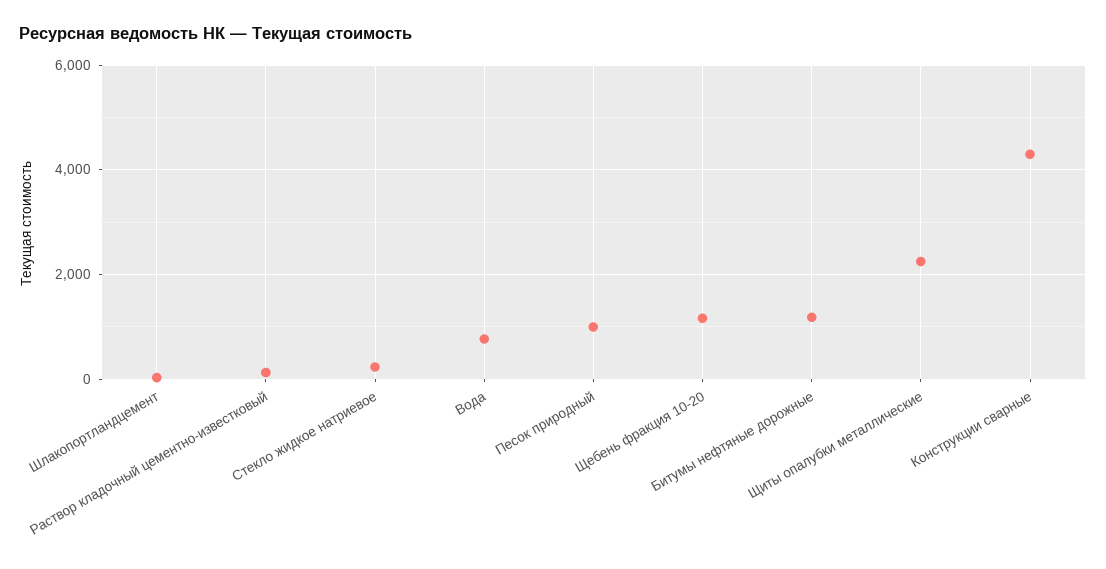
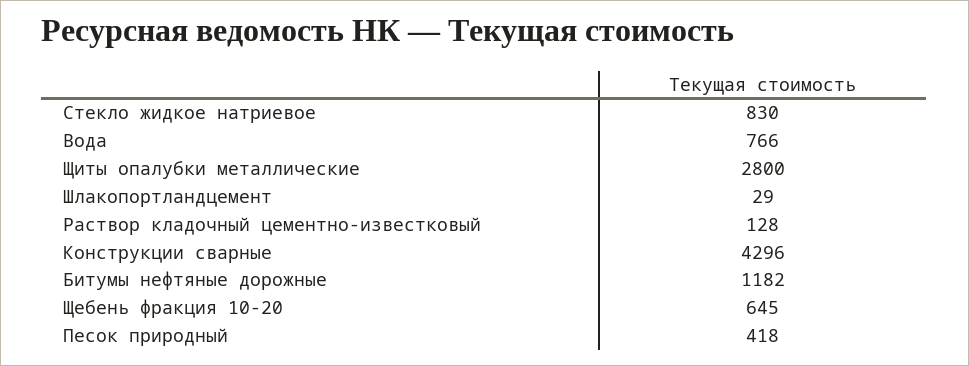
Стекло жидкое натриевое: 200 -> 830
Песок природный: 1000 -> 418
Щебень фракция 10-20: 1200 -> 645
Щиты опалубки металлические: 2200 -> 2800

